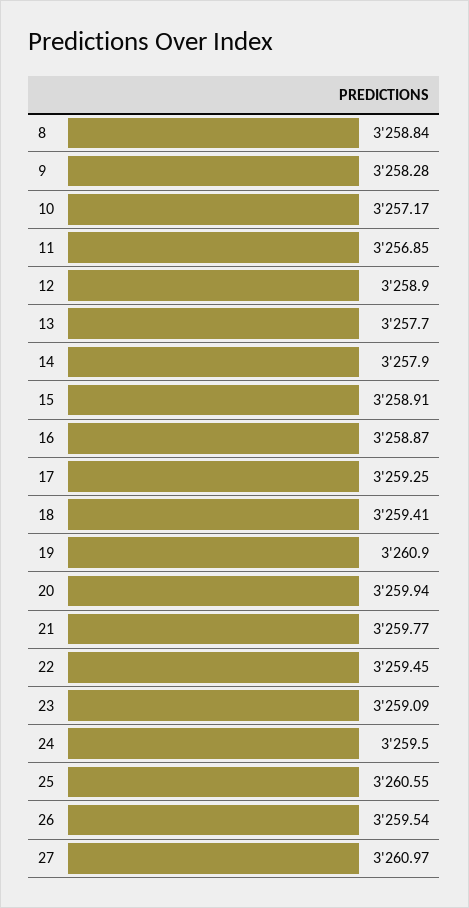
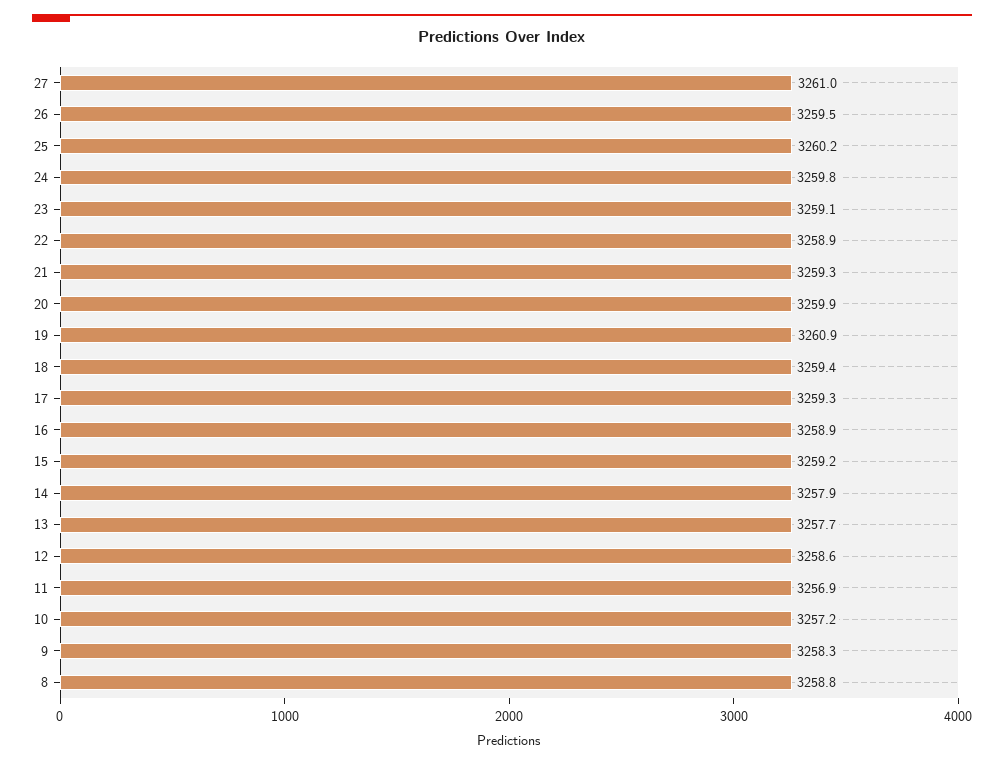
12: 3258.9 -> 3258.6
15: 3258.91 -> 3259.2
21: 3259.77 -> 3259.3
22: 3259.45 -> 3258.9
24: 3259.5 -> 3259.8
25: 3260.55 -> 3260.2

